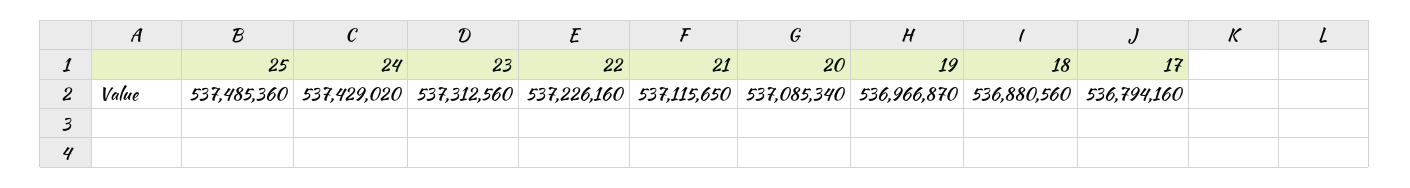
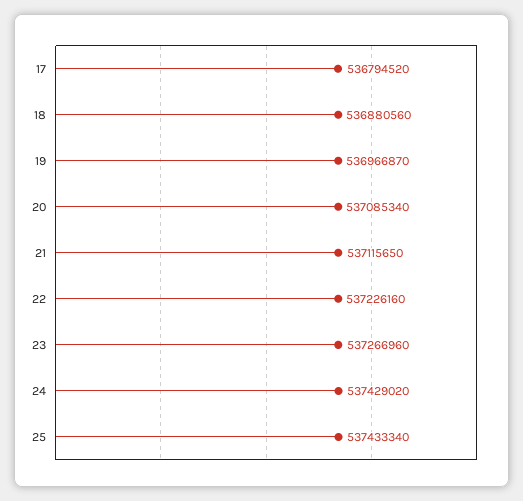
25: 537485360 -> 537433340
23: 537312560 -> 537266960
17: 536794160 -> 536794520

